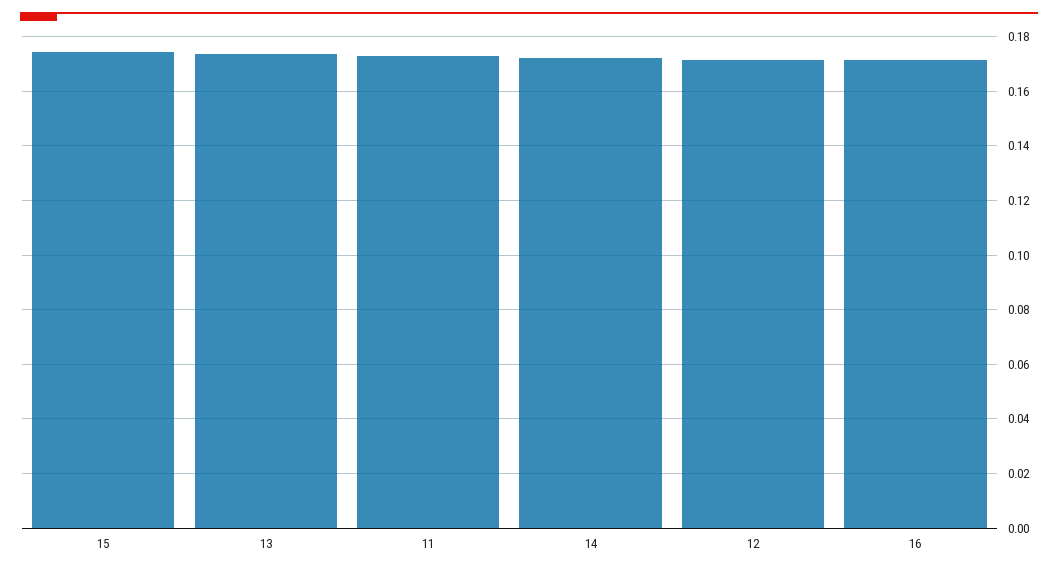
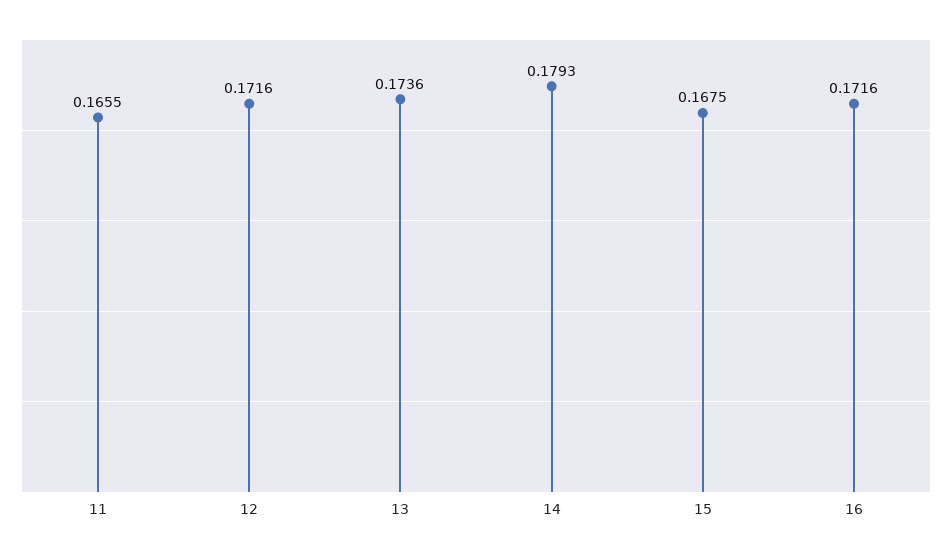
15: 0.175 -> 0.1675
11: 0.1725 -> 0.1655
14: 0.1725 -> 0.1793

